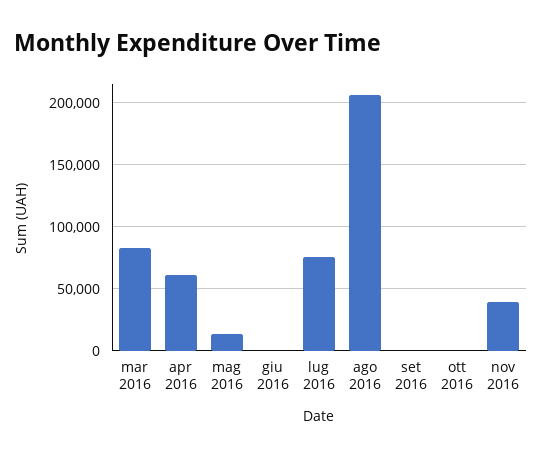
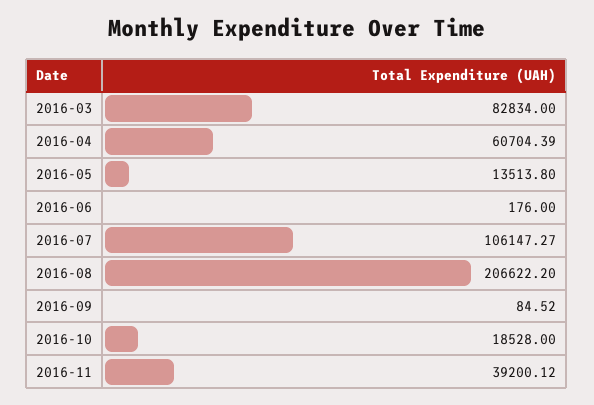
lug 2016: 75000 -> 106147.27
ott 2016: 0 -> 18528

